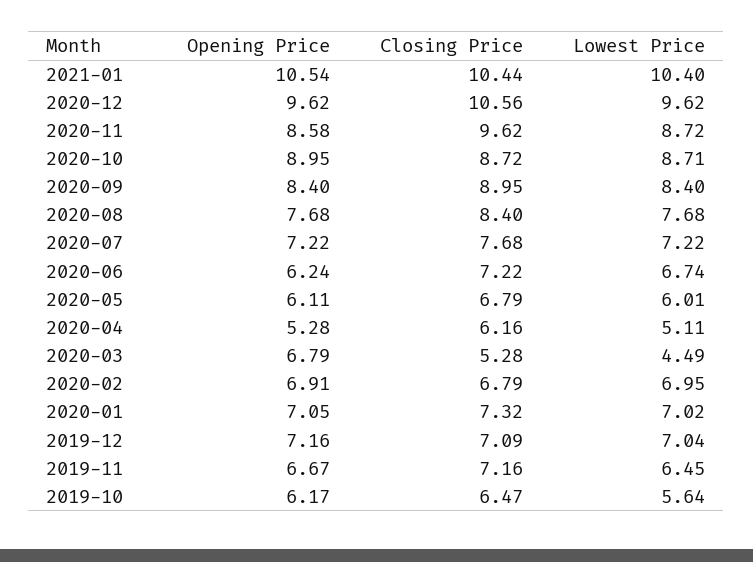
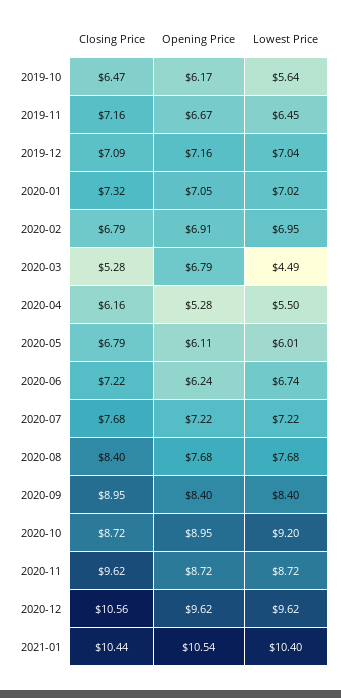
Opening Price, 2020-11: 8.58 -> 8.72
Lowest Price, 2020-10: 8.71 -> 9.2
Lowest Price, 2020-04: 5.11 -> 5.5

